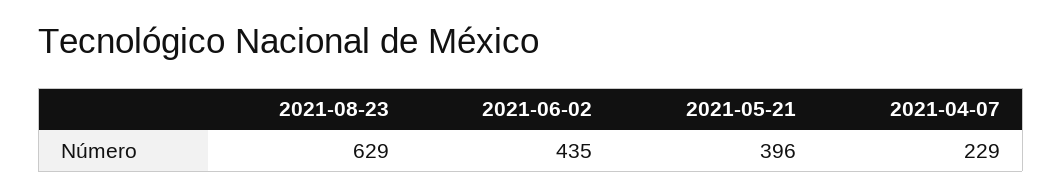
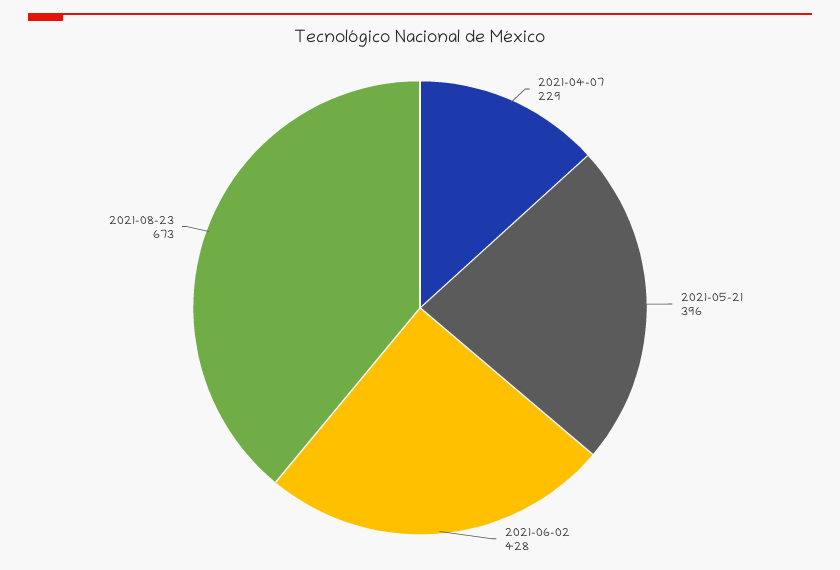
2021-08-23: 629 -> 673
2021-06-02: 435 -> 428

